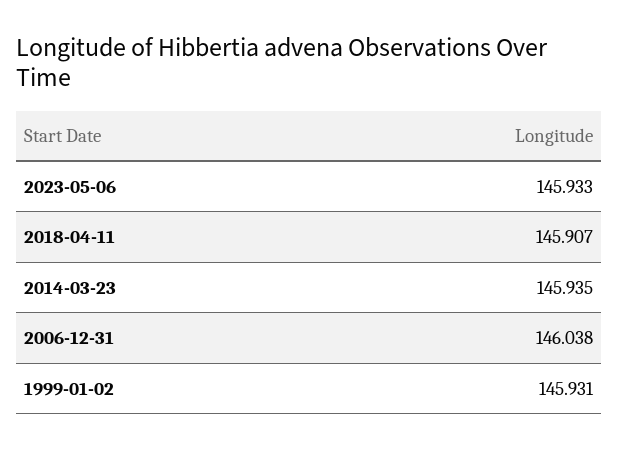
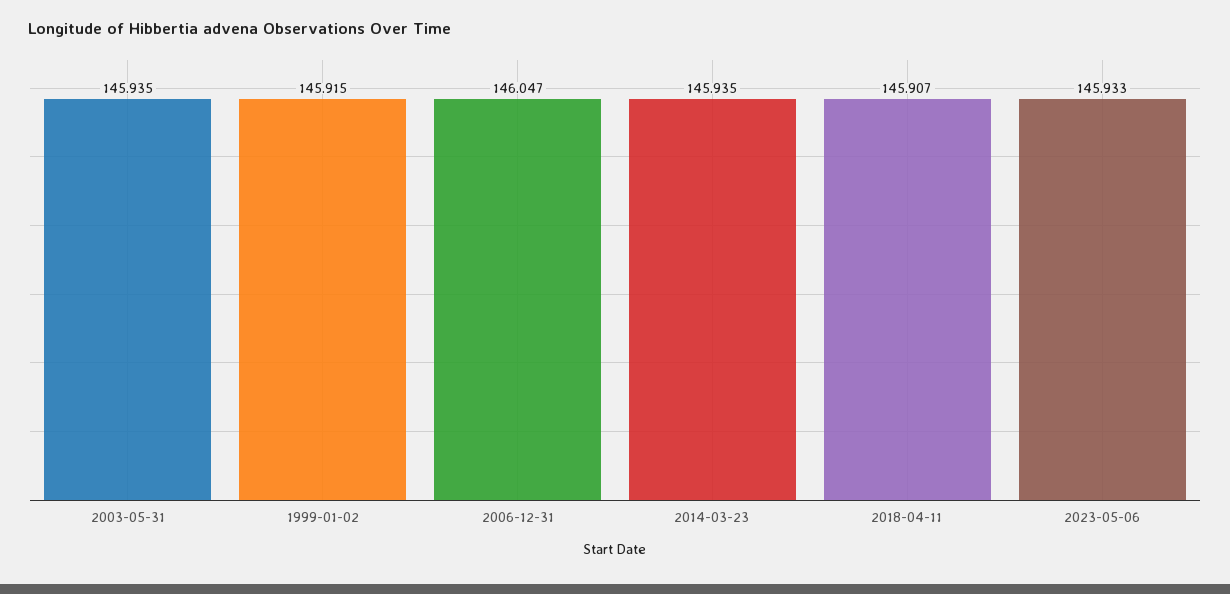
2006-12-31: 146.038 -> 146.047
1999-01-02: 145.931 -> 145.915
2003-05-31: none -> 145.935

